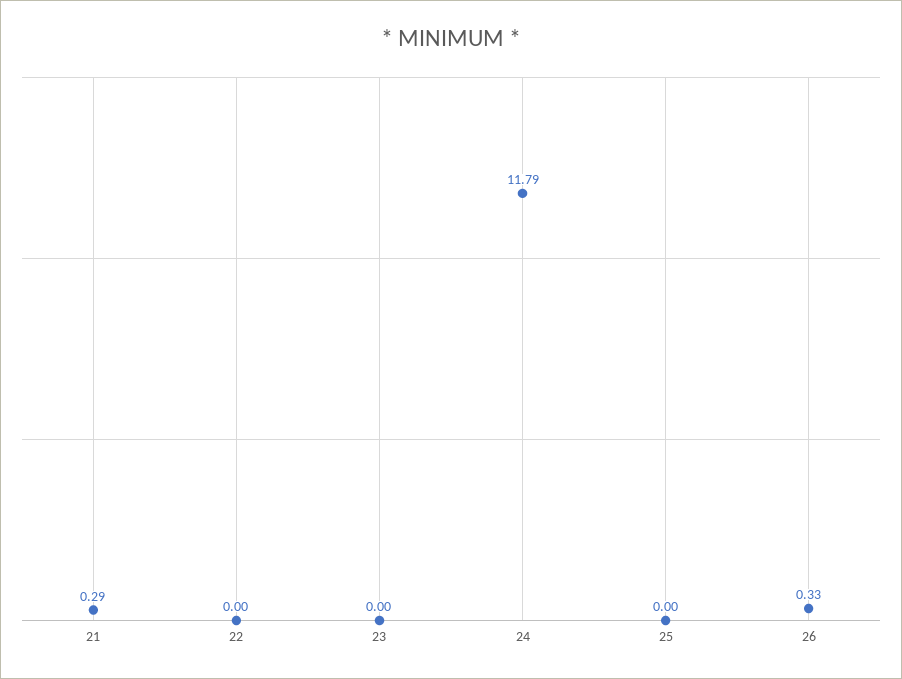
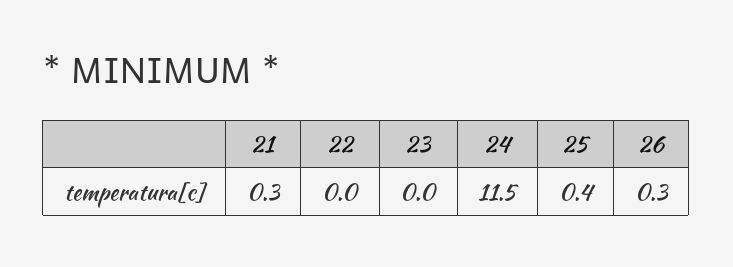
24: 11.79 -> 11.5
25: 0 -> 0.4

